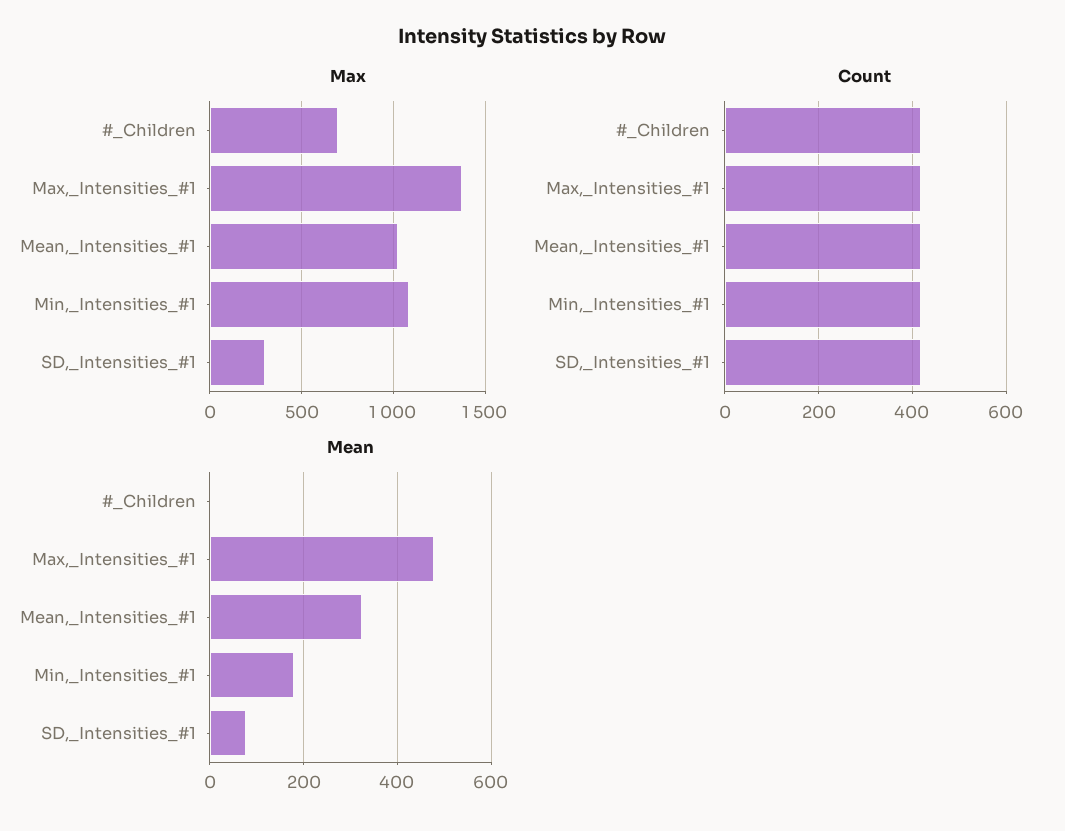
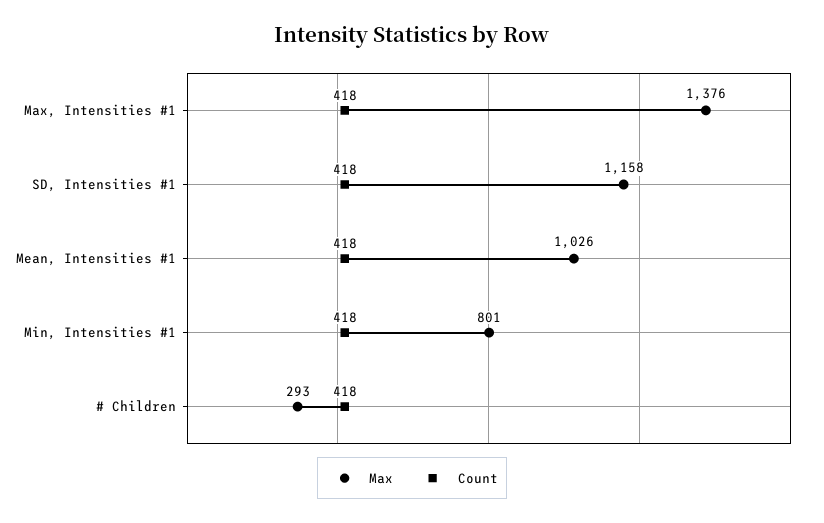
Max, #_Children: 700 -> 293
Max, Min,_Intensities_#1: 1100 -> 801
Max, SD,_Intensities_#1: 300 -> 1158
Mean, #_Children: 0 -> none
Mean, Max,_Intensities_#1: 480 -> none
Mean, Mean,_Intensities_#1: 320 -> none
Mean, Min,_Intensities_#1: 180 -> none
Mean, SD,_Intensities_#1: 80 -> none

